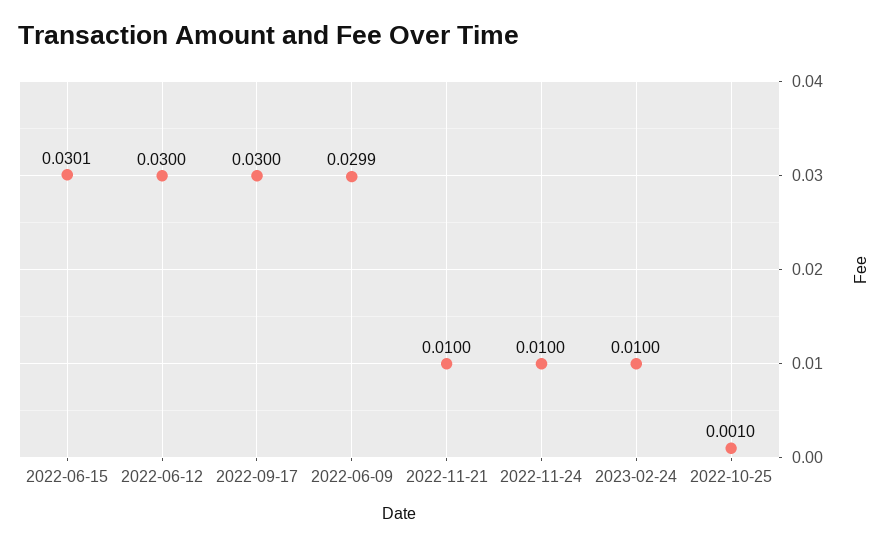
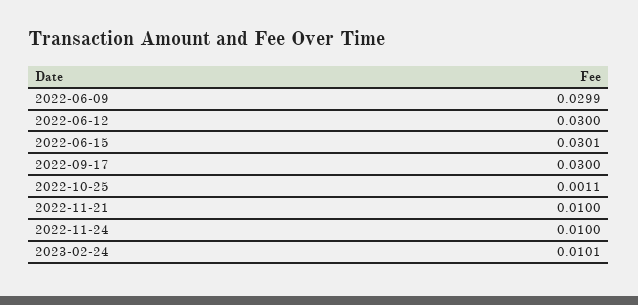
2023-02-24: 0.01 -> 0.0101
2022-10-25: 0.001 -> 0.0011

